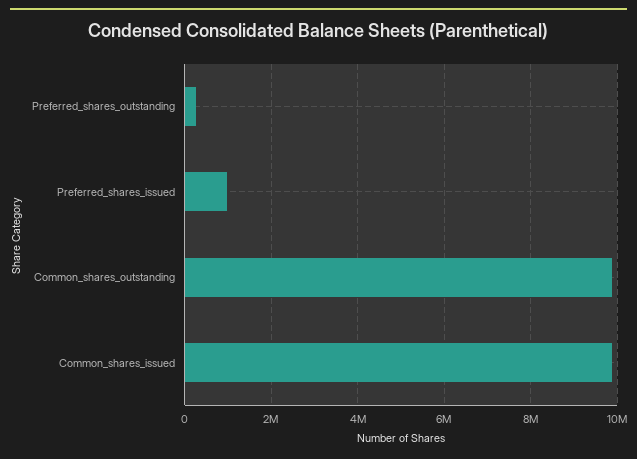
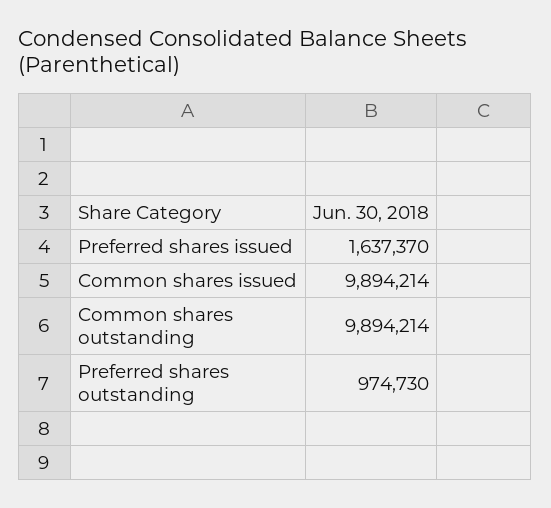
Preferred_shares_outstanding: 200000 -> 974730
Preferred_shares_issued: 1000000 -> 1637370

